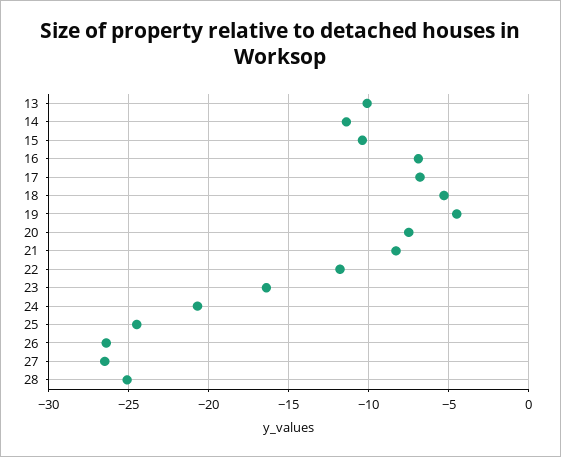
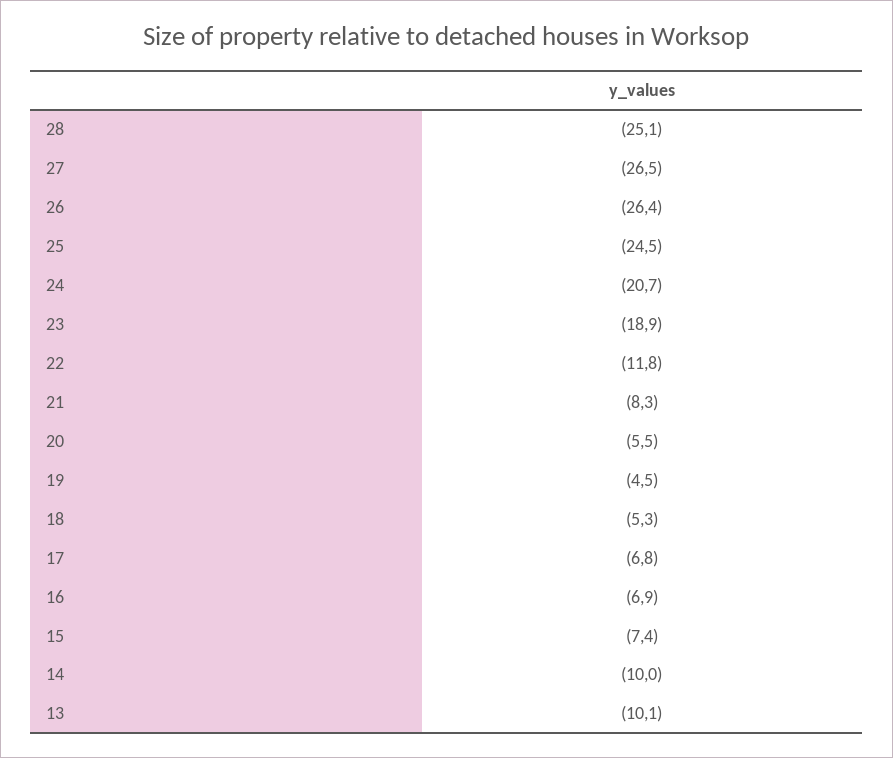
14: -11.5 -> -10
15: -10.5 -> -7.4
20: -7.5 -> -5.5
23: -16.5 -> -18.9

